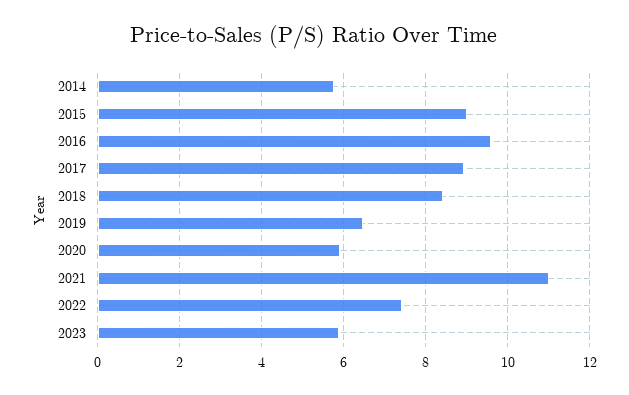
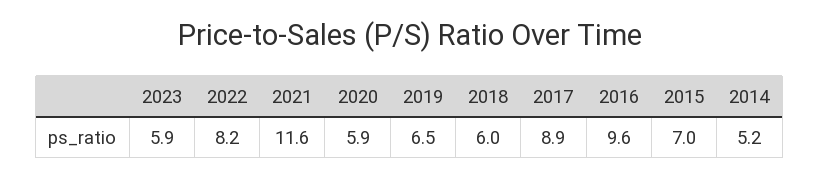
2014: 5.8 -> 5.2
2015: 9 -> 7
2018: 8.4 -> 6
2021: 11 -> 11.6
2022: 7.4 -> 8.2

